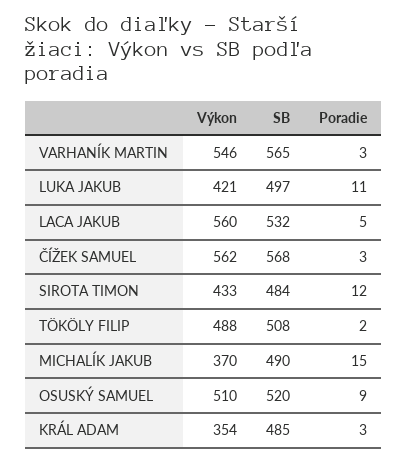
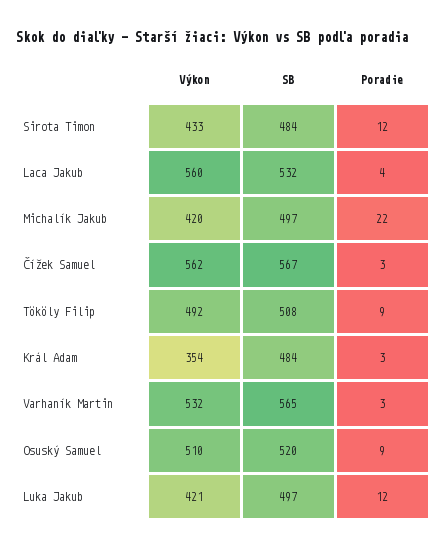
Výkon, VARHANÍK MARTIN: 546 -> 532
Poradie, LUKA JAKUB: 11 -> 12
Poradie, LACA JAKUB: 5 -> 4
SB, ČÍŽEK SAMUEL: 568 -> 567
Výkon, TÖKÖLY FILIP: 488 -> 492
Poradie, TÖKÖLY FILIP: 2 -> 9
Výkon, MICHALÍK JAKUB: 370 -> 420
SB, MICHALÍK JAKUB: 490 -> 497
Poradie, MICHALÍK JAKUB: 15 -> 22
SB, KRÁL ADAM: 485 -> 484

